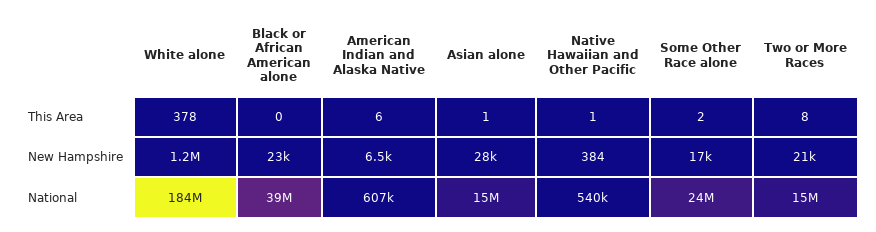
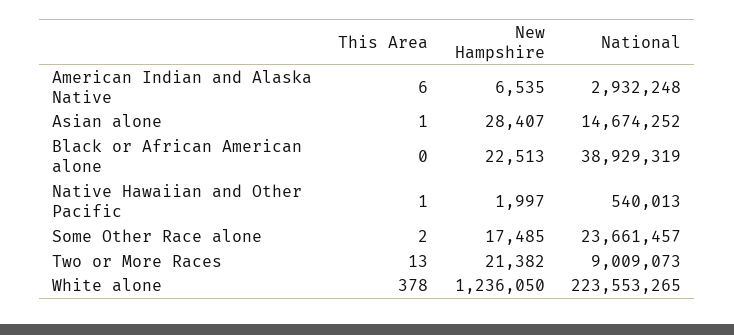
Two or More Races, This Area: 8 -> 13
Native Hawaiian and Other Pacific, New Hampshire: 384 -> 1997
White alone, National: 184000000 -> 223553265
American Indian and Alaska Native, National: 607000 -> 2932248
Two or More Races, National: 15000000 -> 9009073

